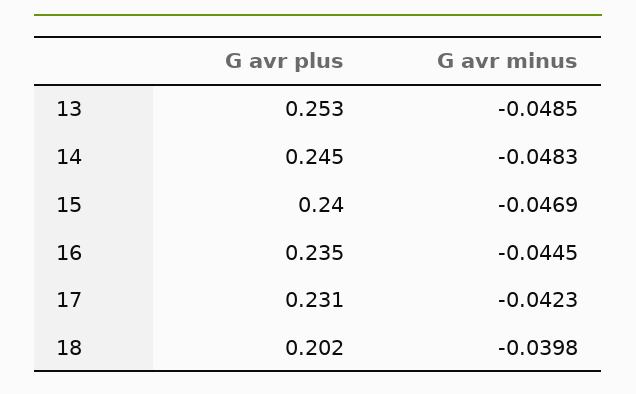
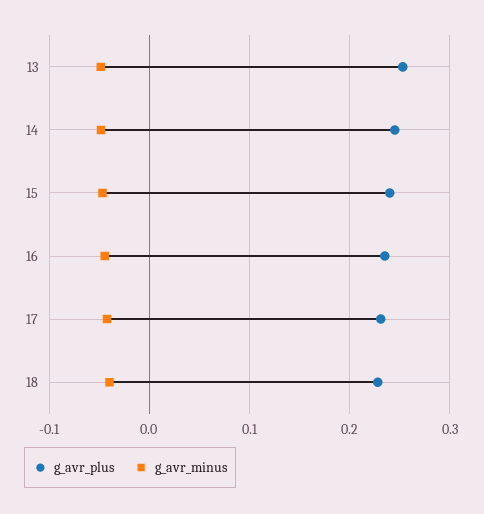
G avr plus, 18: 0.202 -> 0.23

